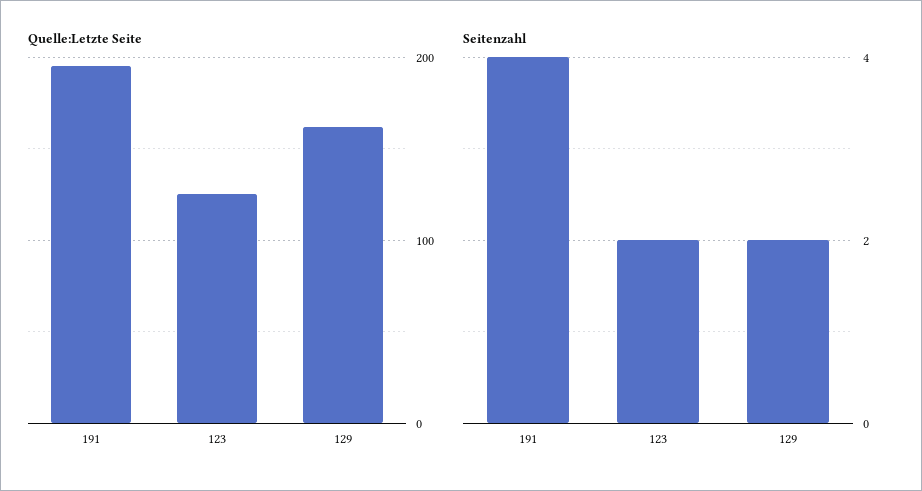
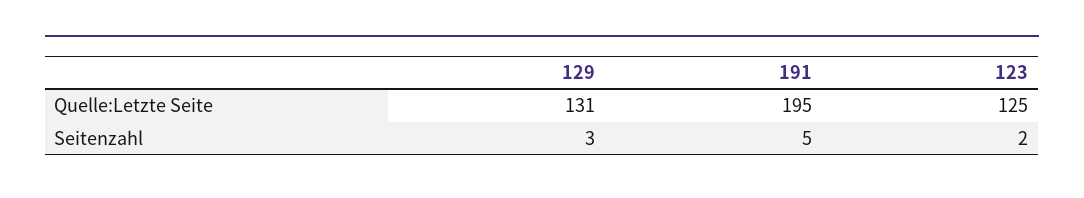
Quelle:Letzte Seite, 129: 160 -> 131
Seitenzahl, 191: 4 -> 5
Seitenzahl, 129: 2 -> 3

